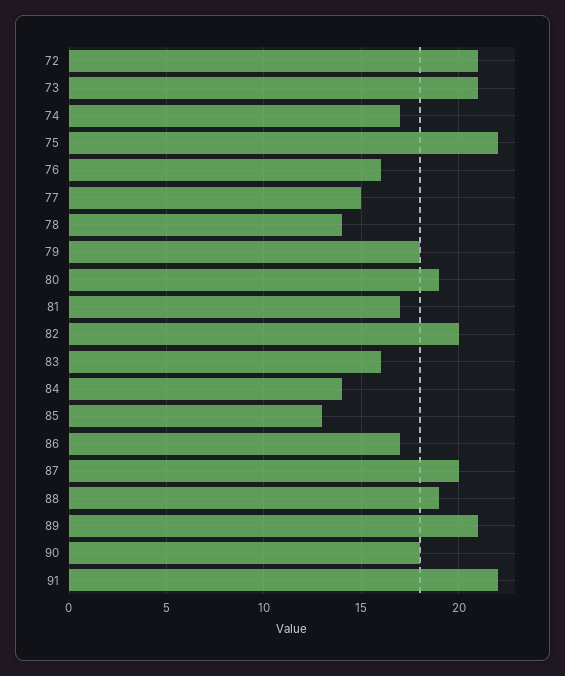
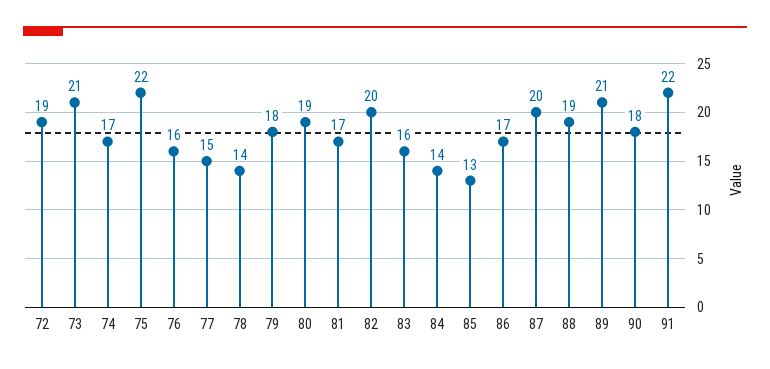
72: 21 -> 19

